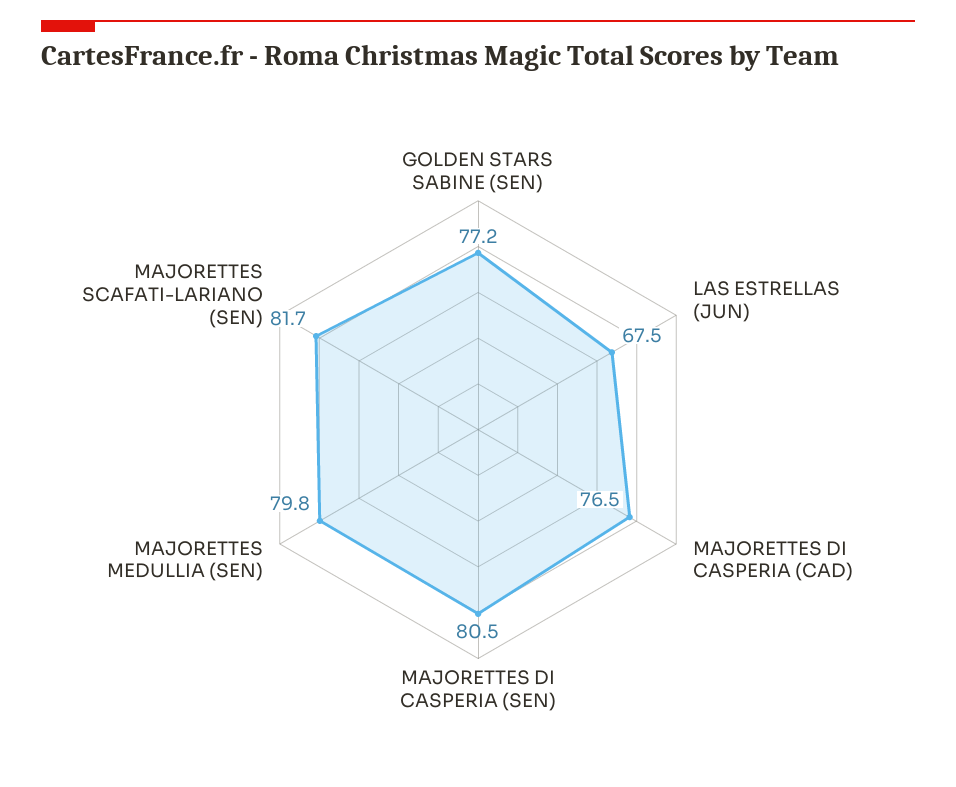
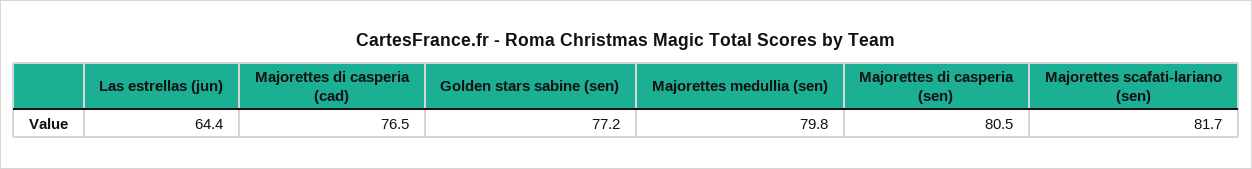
LAS ESTRELLAS (JUN): 67.5 -> 64.4

